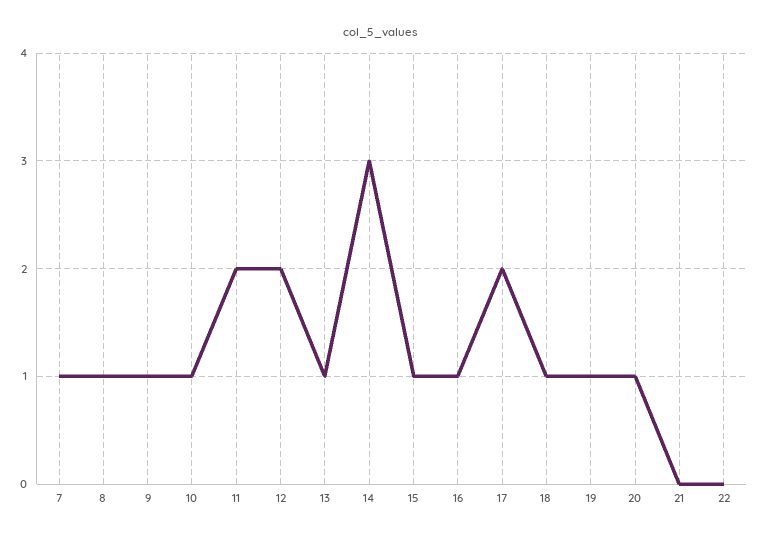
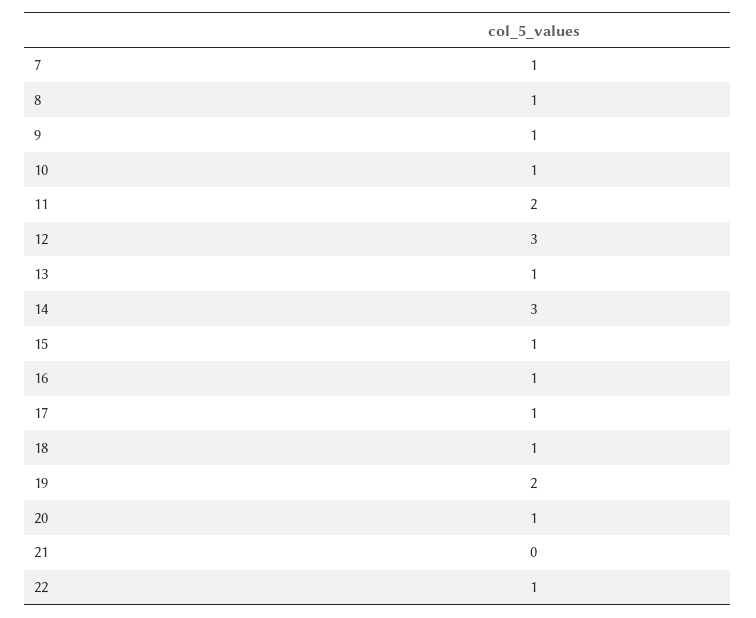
12: 2 -> 3
17: 2 -> 1
19: 1 -> 2
22: 0 -> 1

